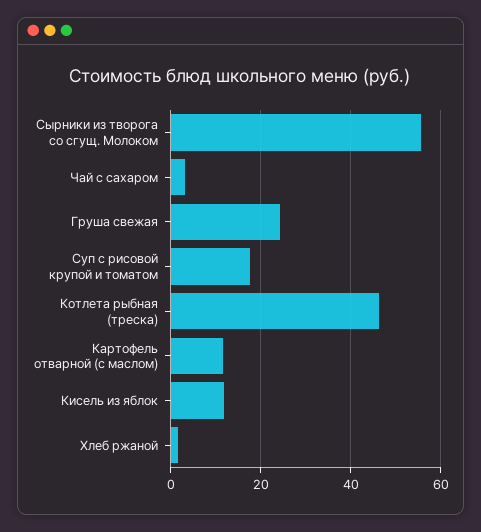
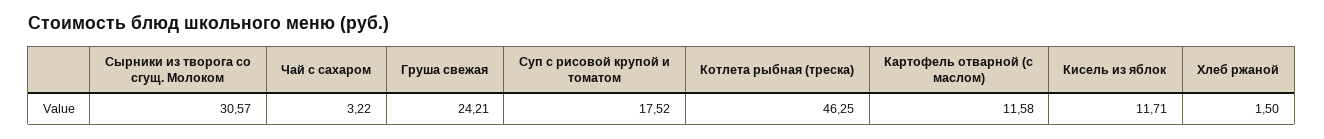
Сырники из творога со сгущ. Молоком: 56 -> 30.57

